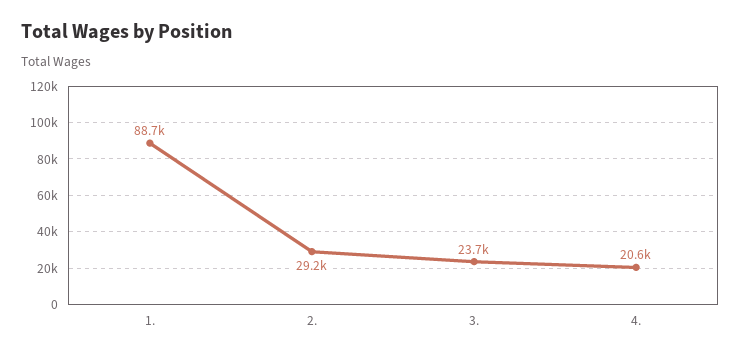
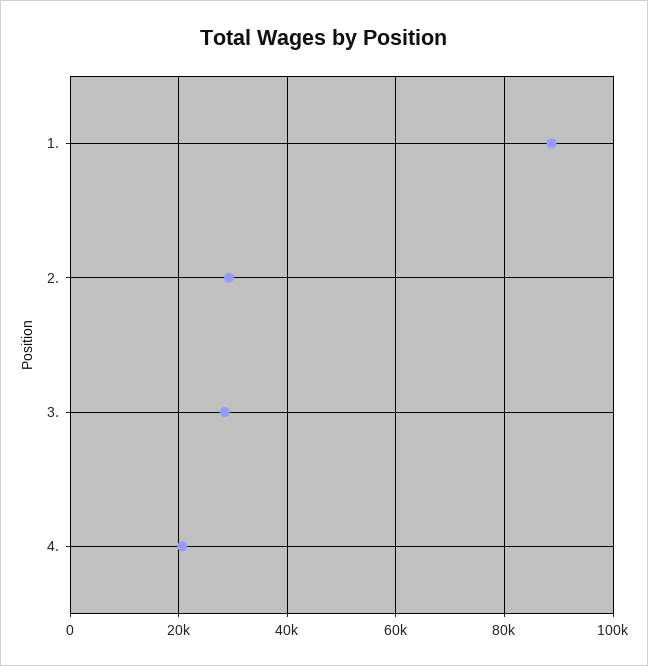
3.: 23700 -> 28000

